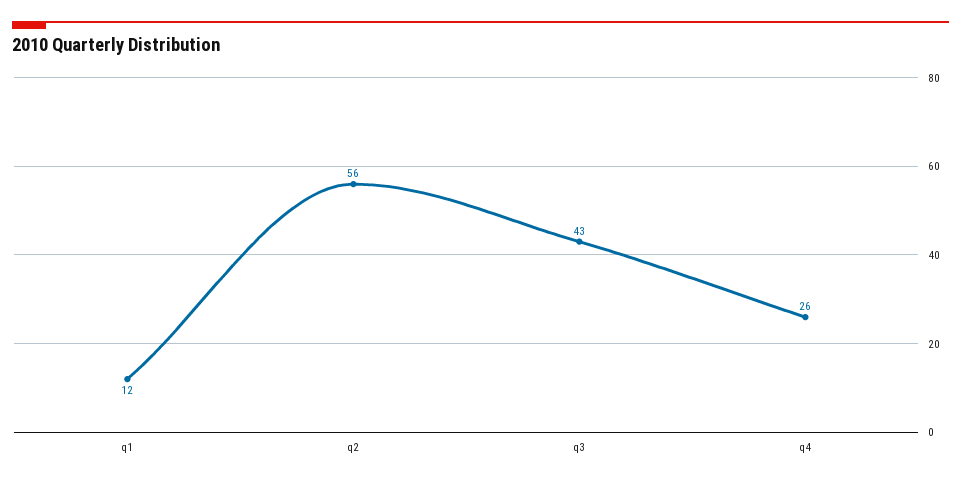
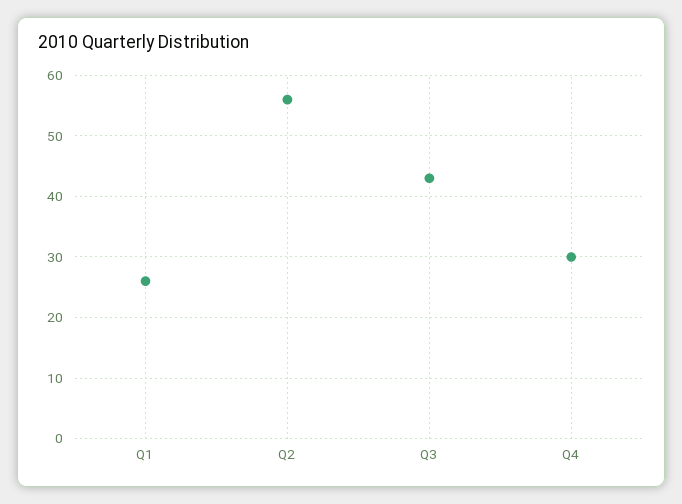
q1: 12 -> 26
q4: 26 -> 30

